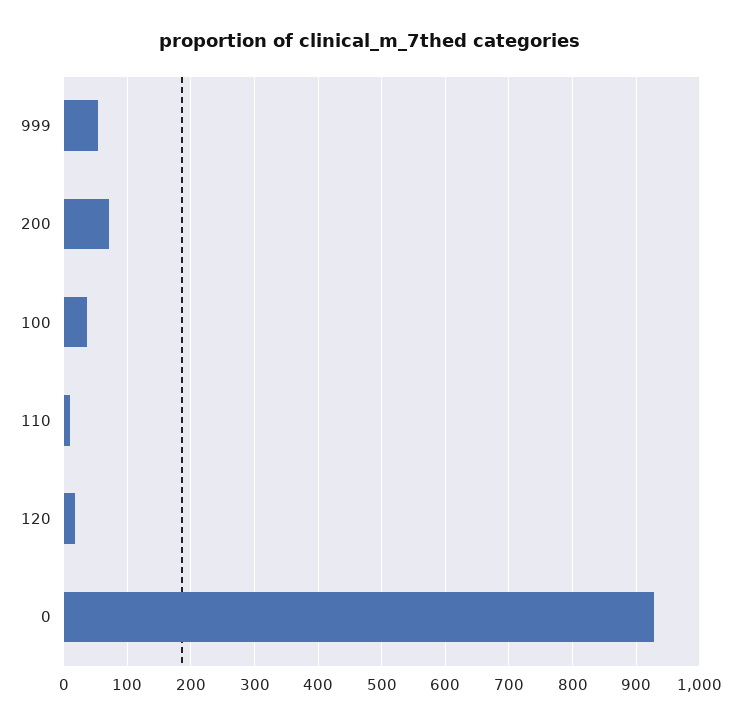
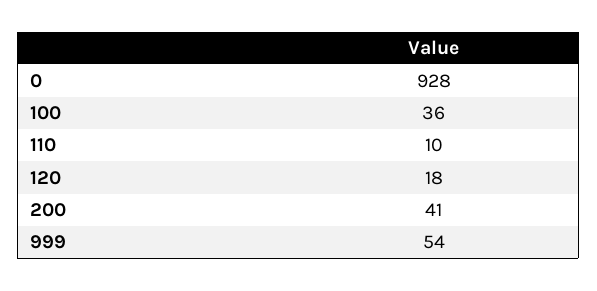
200: 70 -> 41

